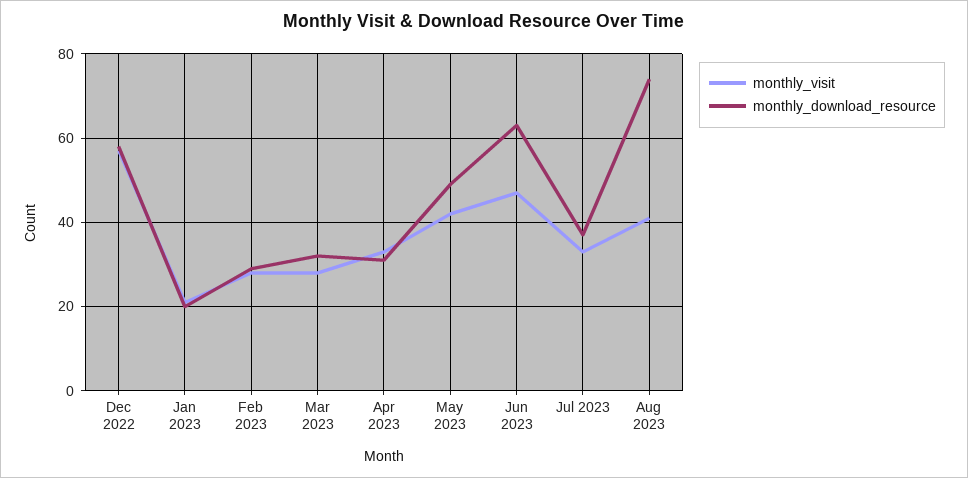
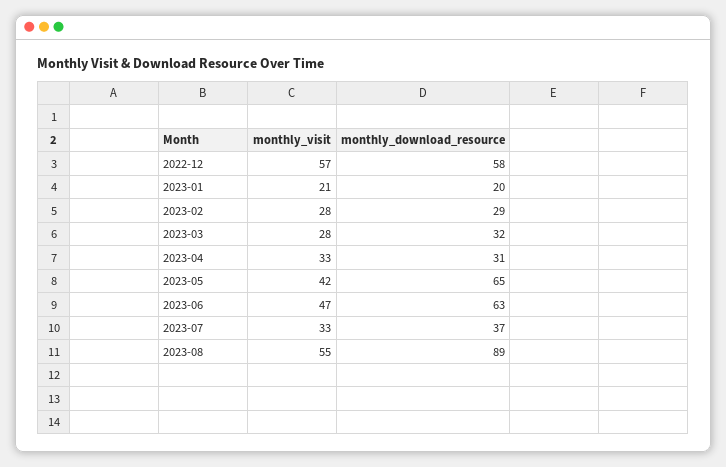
monthly_download_resource, May 2023: 50 -> 65
monthly_visit, Aug 2023: 40 -> 55
monthly_download_resource, Aug 2023: 75 -> 89

